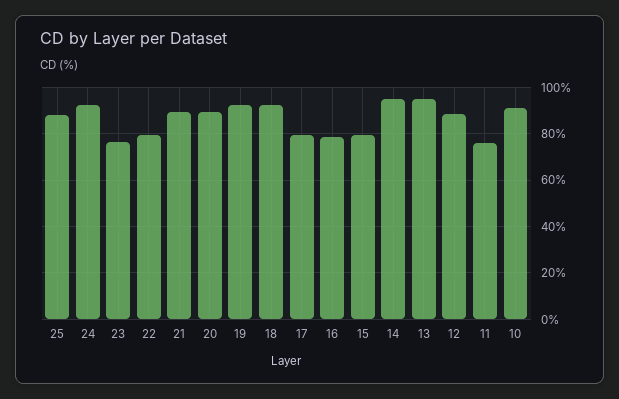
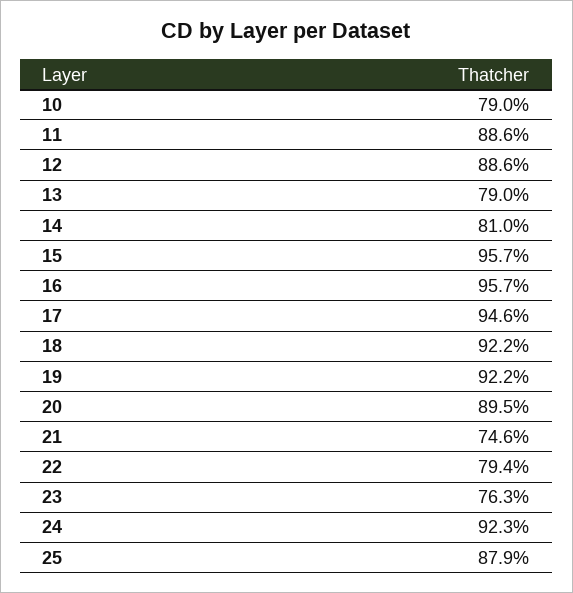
21: 90 -> 74.6
17: 80 -> 94.6
16: 80 -> 95.7
15: 80 -> 95.7
14: 95 -> 81
13: 95 -> 79
11: 75 -> 88.6
10: 90 -> 79

